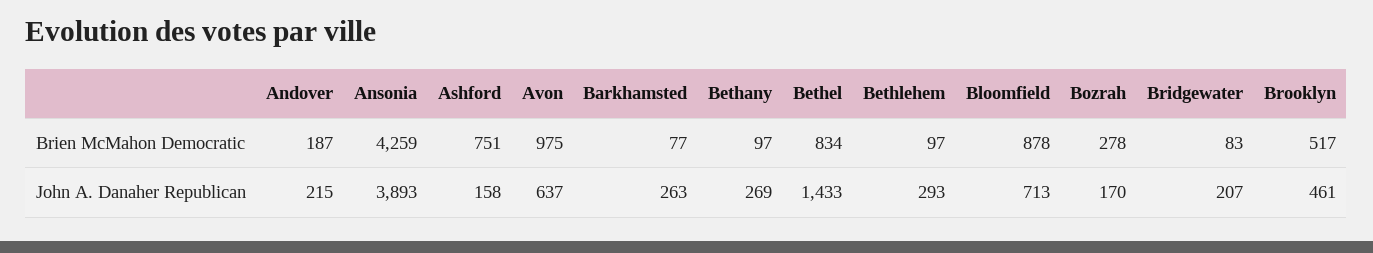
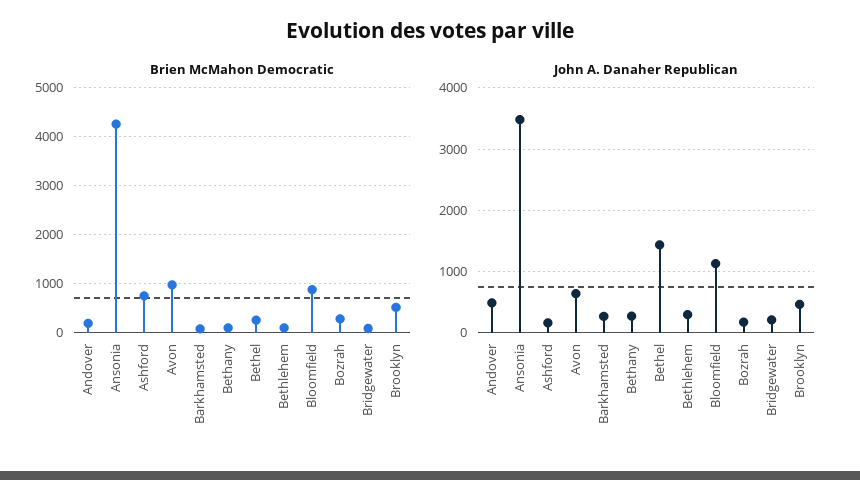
Brien McMahon Democratic, Bethel: 834 -> 200
John A. Danaher Republican, Andover: 215 -> 500
John A. Danaher Republican, Ansonia: 3893 -> 3500
John A. Danaher Republican, Bloomfield: 713 -> 1100

